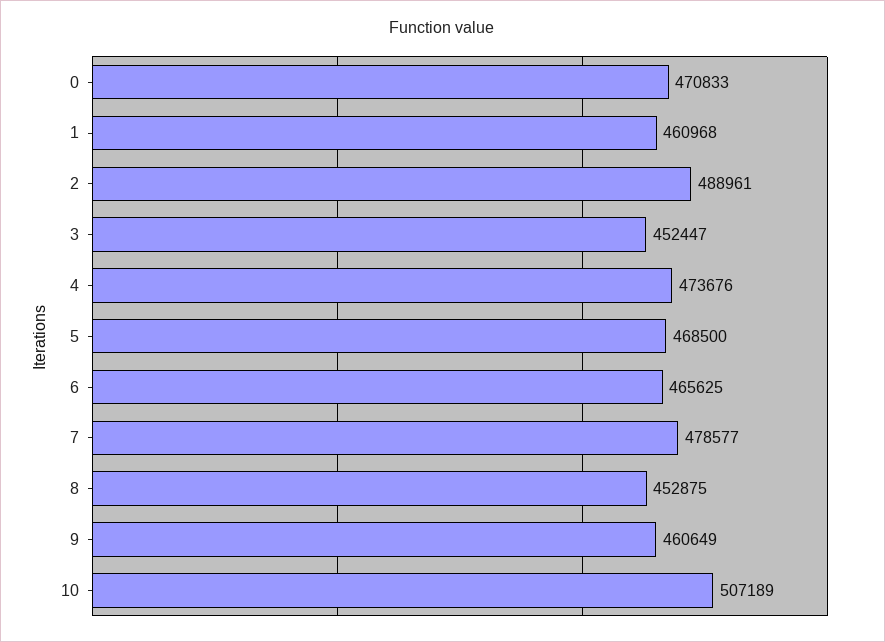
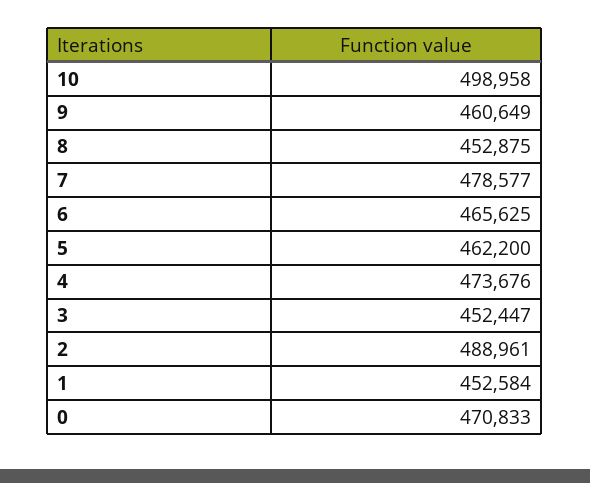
1: 460968 -> 452584
5: 468500 -> 462200
10: 507189 -> 498958

